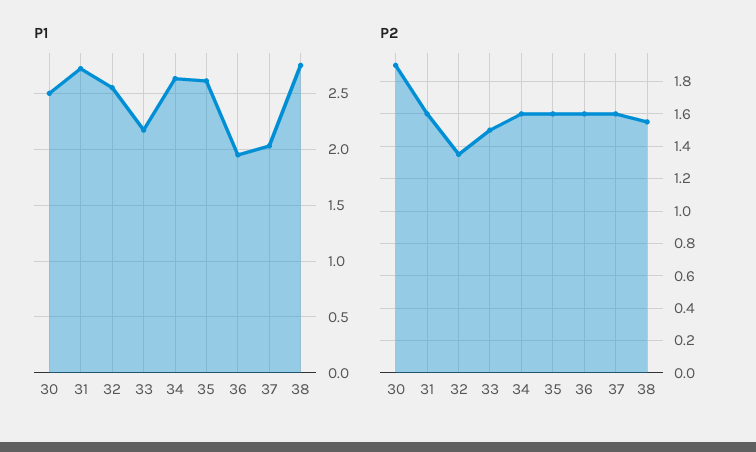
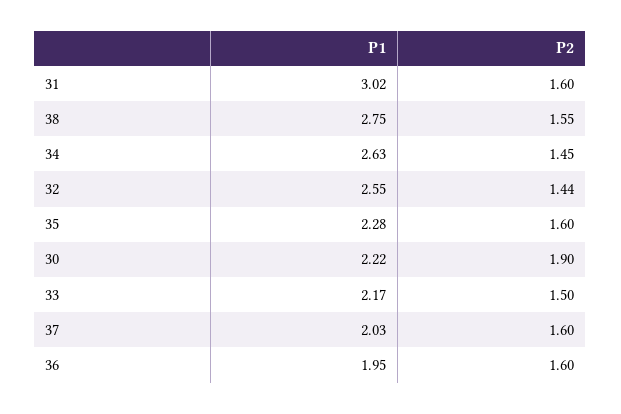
P1, 30: 2.5 -> 2.22
P1, 31: 2.7 -> 3.02
P1, 35: 2.6 -> 2.28
P2, 32: 1.35 -> 1.44
P2, 34: 1.6 -> 1.45

